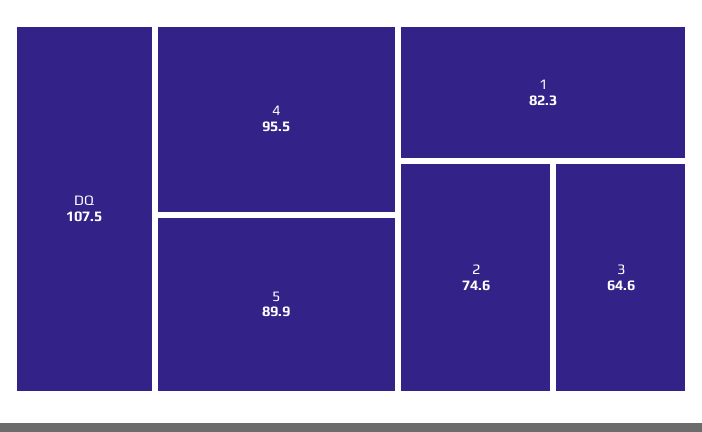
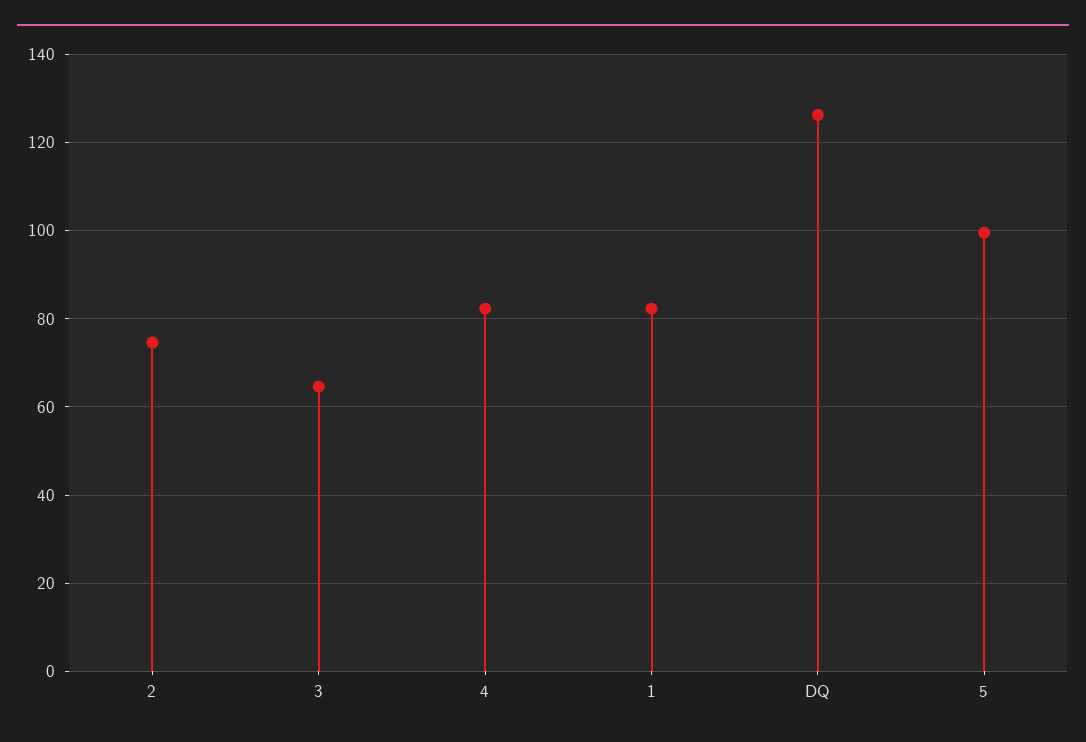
DQ: 107.5 -> 126
4: 95.5 -> 82
5: 89.9 -> 100

